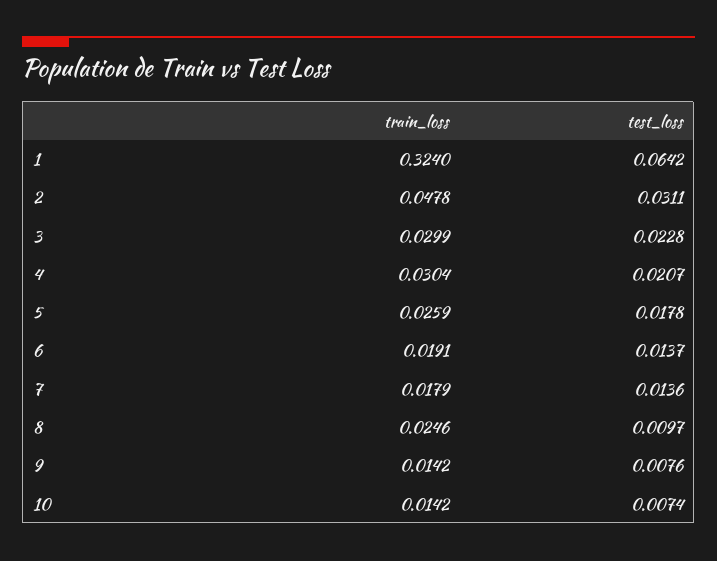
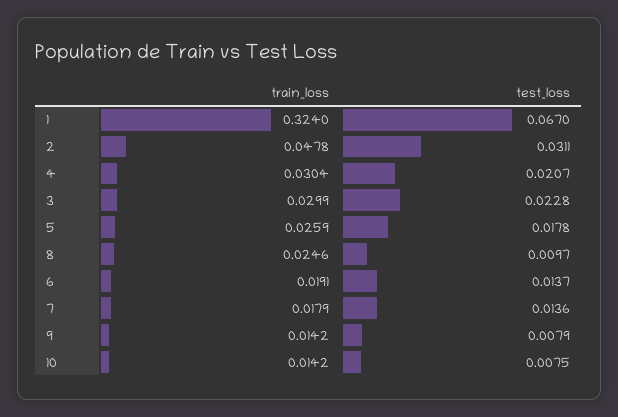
test_loss, 1: 0.0642 -> 0.067
test_loss, 9: 0.0076 -> 0.0079
test_loss, 10: 0.0074 -> 0.0075

